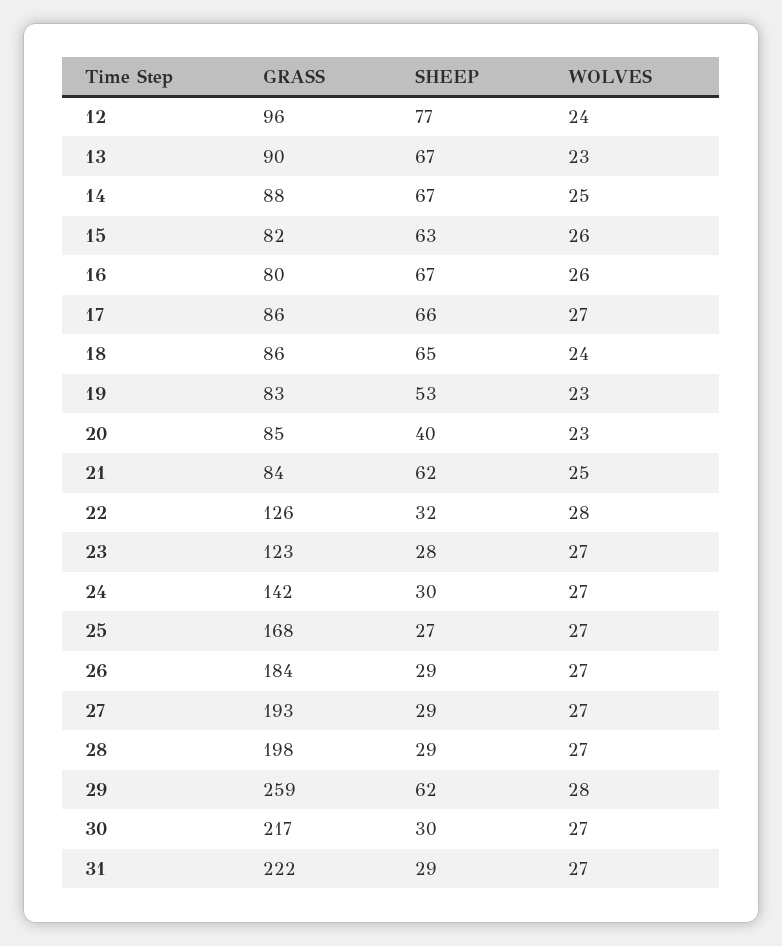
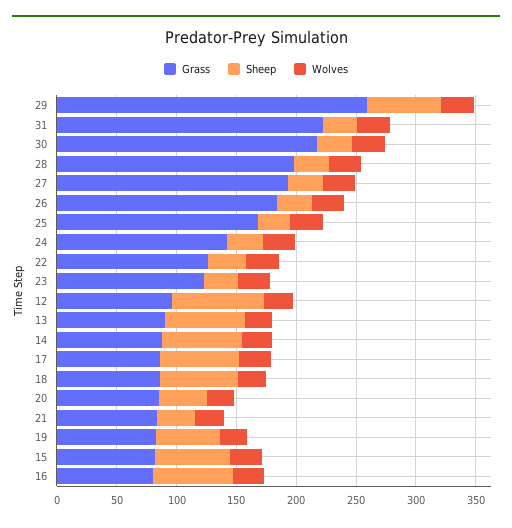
SHEEP, 21: 62 -> 30

